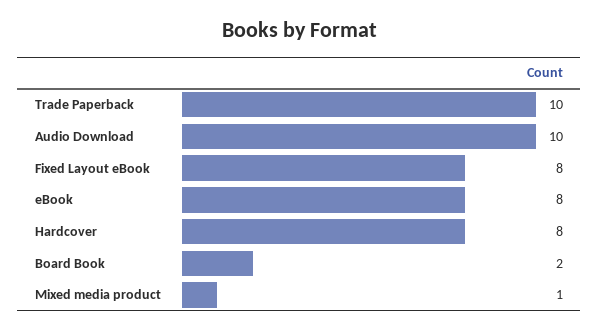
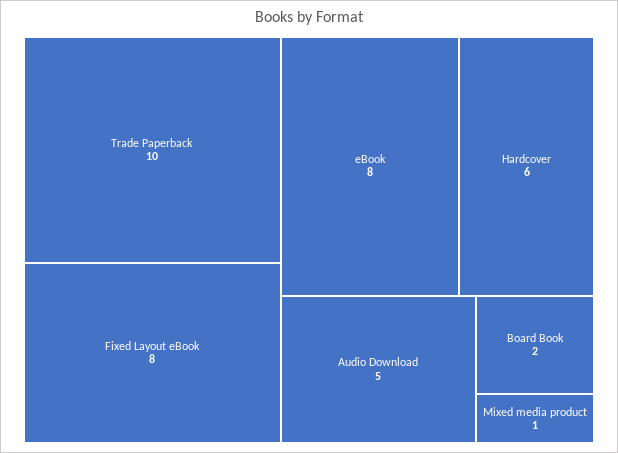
Audio Download: 10 -> 5
Hardcover: 8 -> 6

